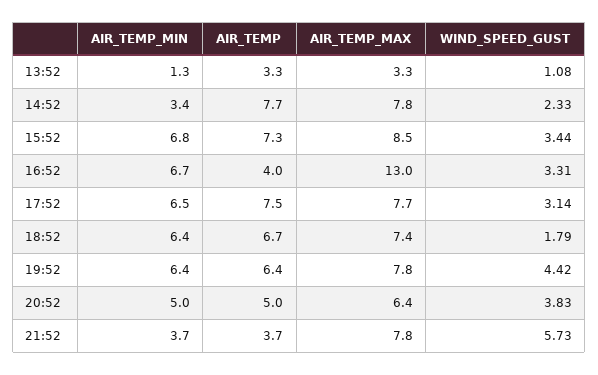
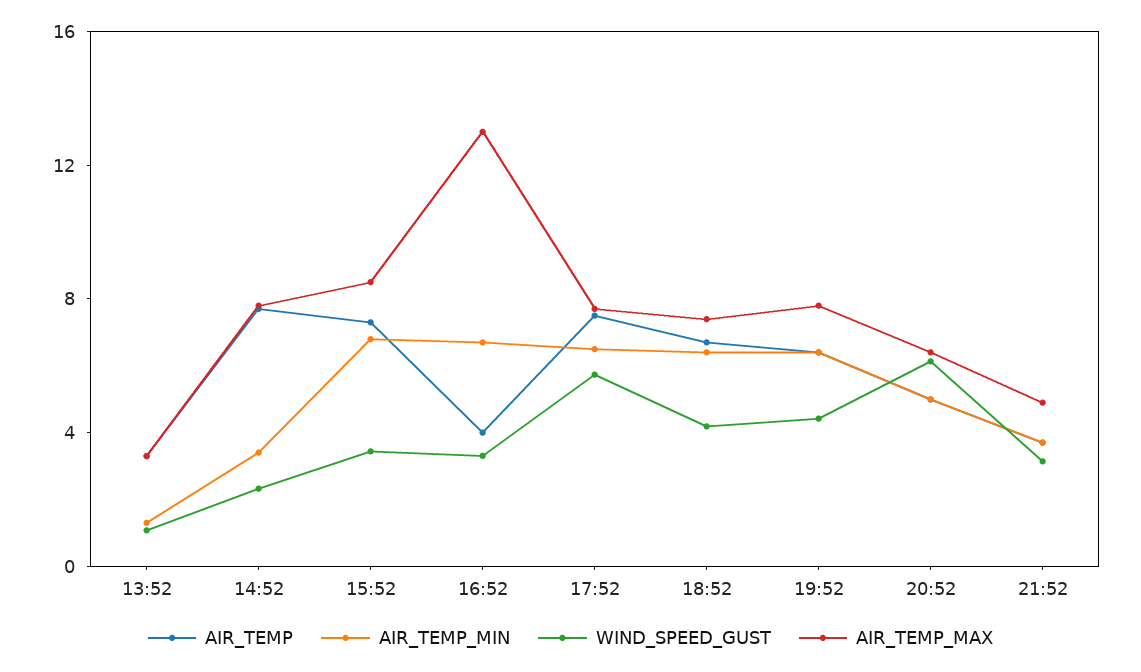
WIND_SPEED_GUST, 17:52: 3.14 -> 6
WIND_SPEED_GUST, 18:52: 1.79 -> 4
WIND_SPEED_GUST, 20:52: 3.83 -> 6
AIR_TEMP_MAX, 21:52: 7.8 -> 5
WIND_SPEED_GUST, 21:52: 5.73 -> 3

